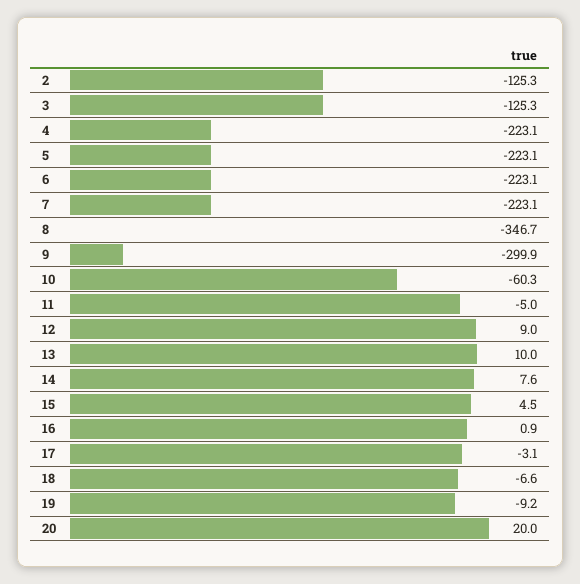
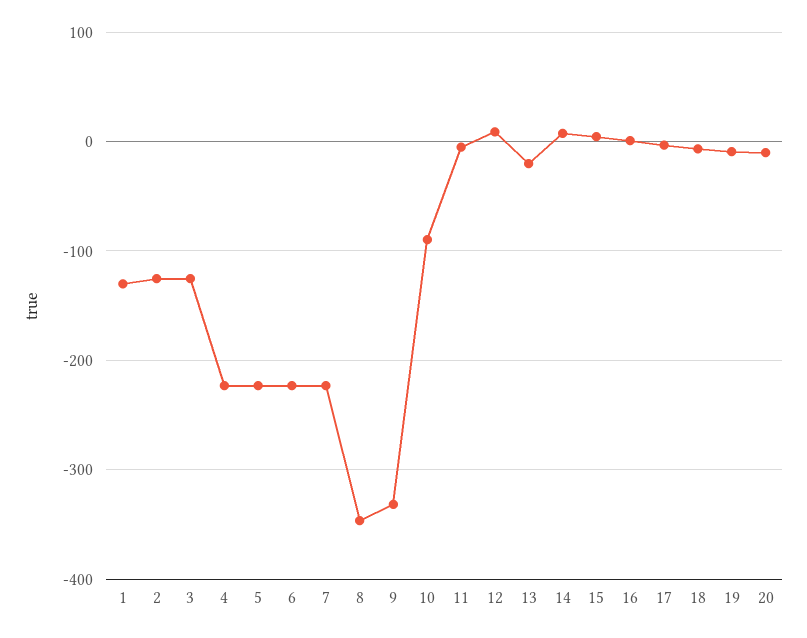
9: -299.9 -> -330
10: -60.3 -> -90
13: 10 -> -20
20: 20 -> -10
1: none -> -130

